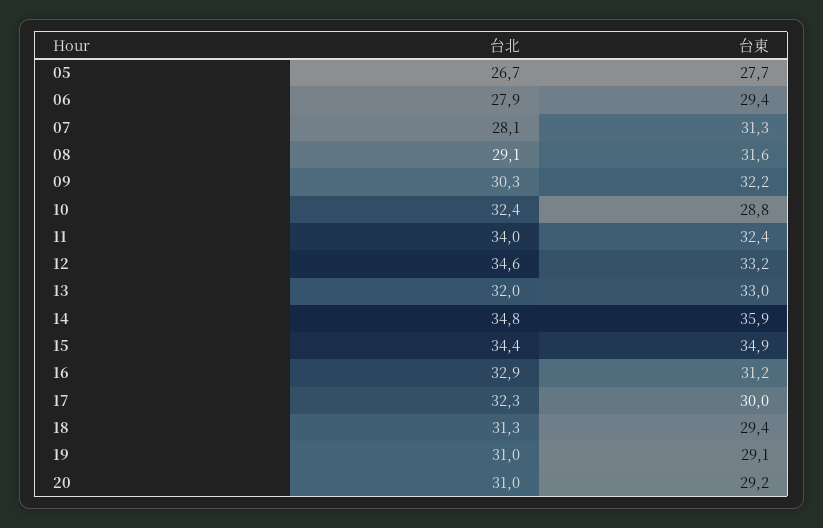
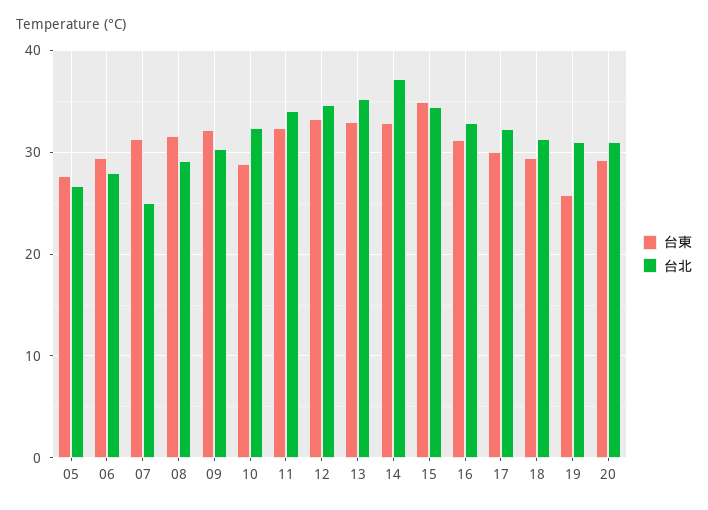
台北, 07: 28.1 -> 25
台北, 13: 32 -> 35
台北, 14: 34.8 -> 37
台東, 14: 35.9 -> 33
台東, 19: 29.1 -> 26

